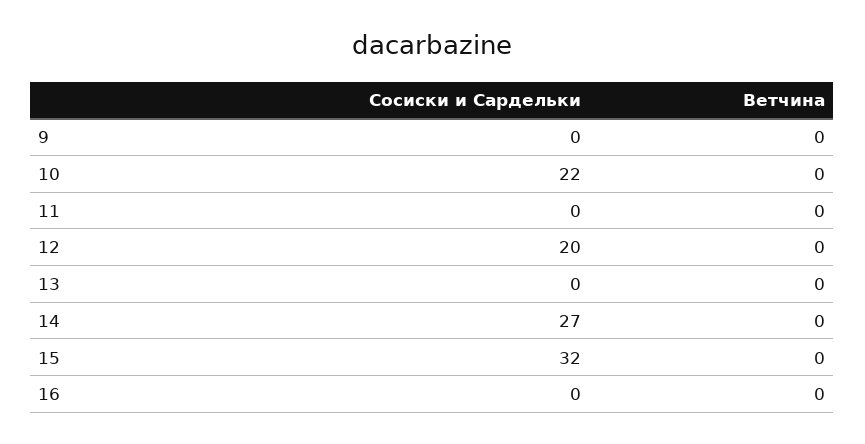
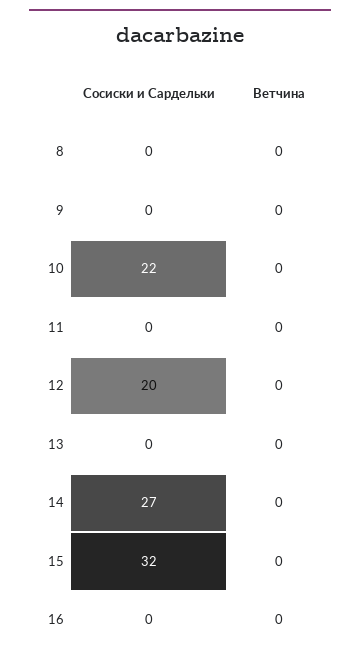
Сосиски и Сардельки, 8: none -> 0
Ветчина, 8: none -> 0

